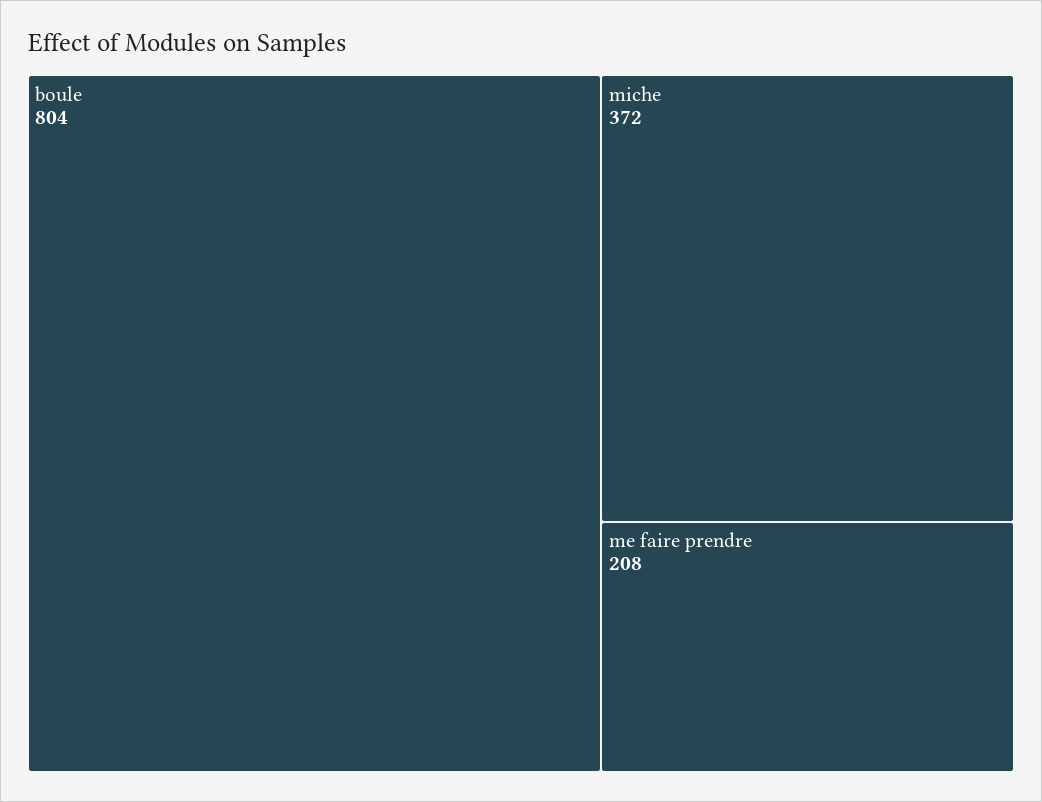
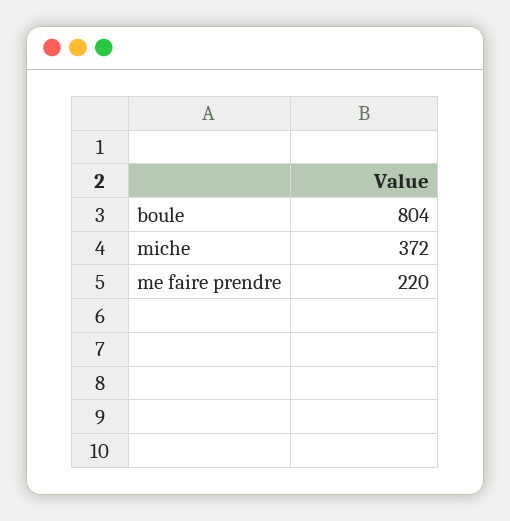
me faire prendre: 208 -> 220

